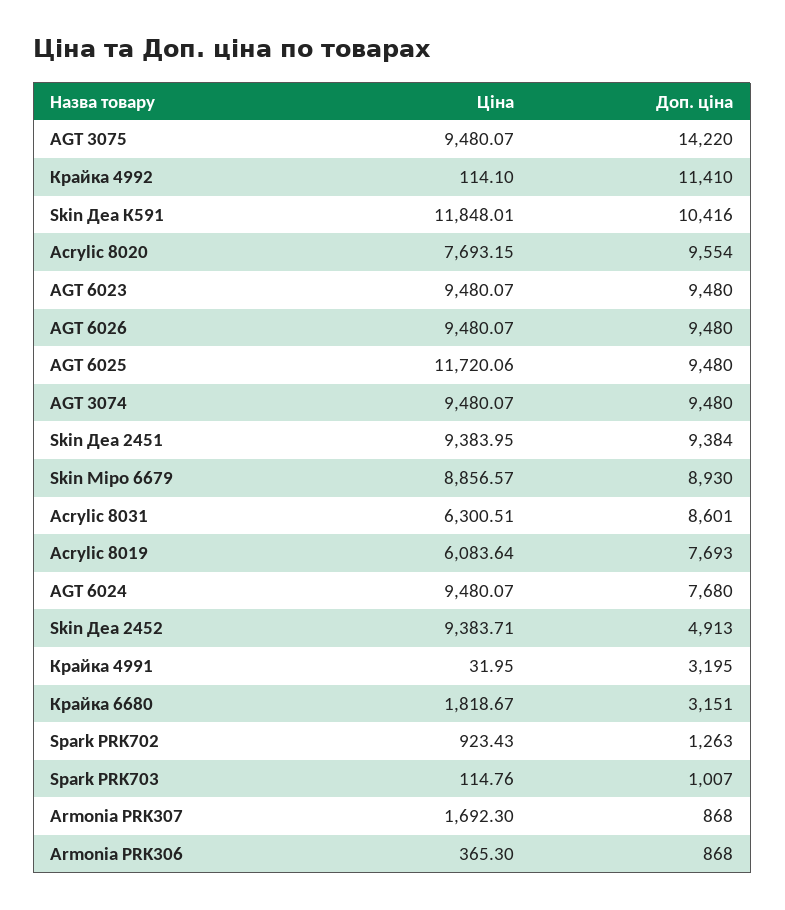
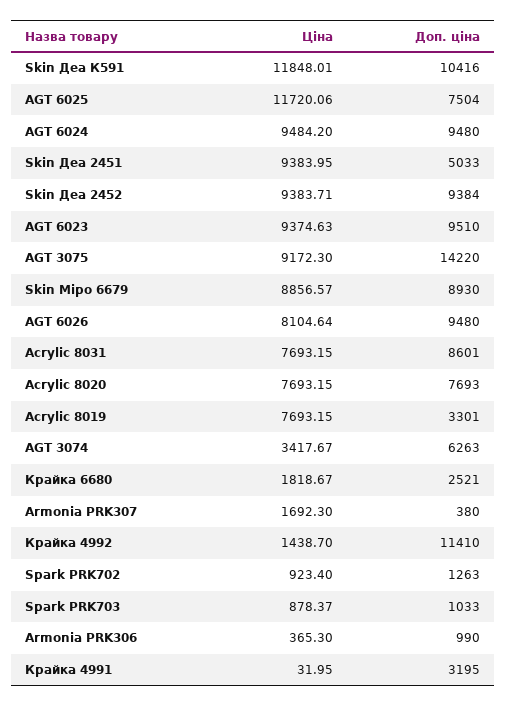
Ціна, AGT 3075: 9480.07 -> 9172.3
Ціна, Крайка 4992: 114.1 -> 1438.7
Доп. ціна, Acrylic 8020: 9554 -> 7693
Ціна, AGT 6023: 9480.07 -> 9374.63
Доп. ціна, AGT 6023: 9480 -> 9510
Ціна, AGT 6026: 9480.07 -> 8104.64
Доп. ціна, AGT 6025: 9480 -> 7504
Ціна, AGT 3074: 9480.07 -> 3417.67
Доп. ціна, AGT 3074: 9480 -> 6263
Доп. ціна, Skin Деа 2451: 9384 -> 5033
Ціна, Acrylic 8031: 6300.51 -> 7693.15
Ціна, Acrylic 8019: 6083.64 -> 7693.15
Доп. ціна, Acrylic 8019: 7693 -> 3301
Ціна, AGT 6024: 9480.07 -> 9484.2
Доп. ціна, AGT 6024: 7680 -> 9480
Доп. ціна, Skin Деа 2452: 4913 -> 9384
Доп. ціна, Крайка 6680: 3151 -> 2521
Ціна, Spark PRK702: 923.43 -> 923.4
Ціна, Spark PRK703: 114.76 -> 878.37
Доп. ціна, Spark PRK703: 1007 -> 1033
Доп. ціна, Armonia PRK307: 868 -> 380
Доп. ціна, Armonia PRK306: 868 -> 990

